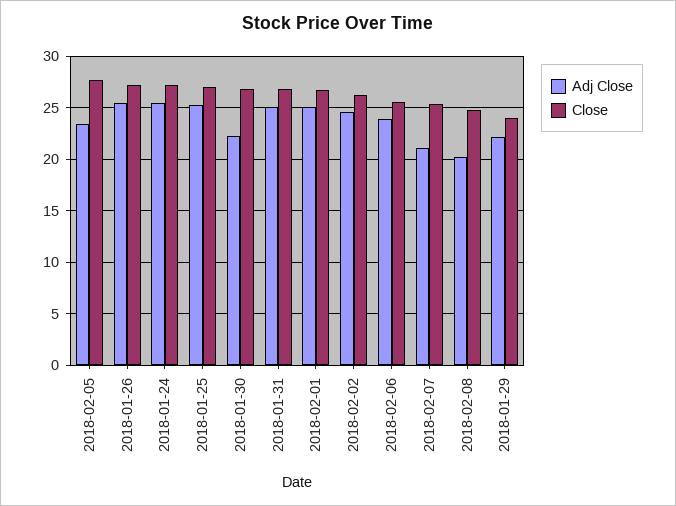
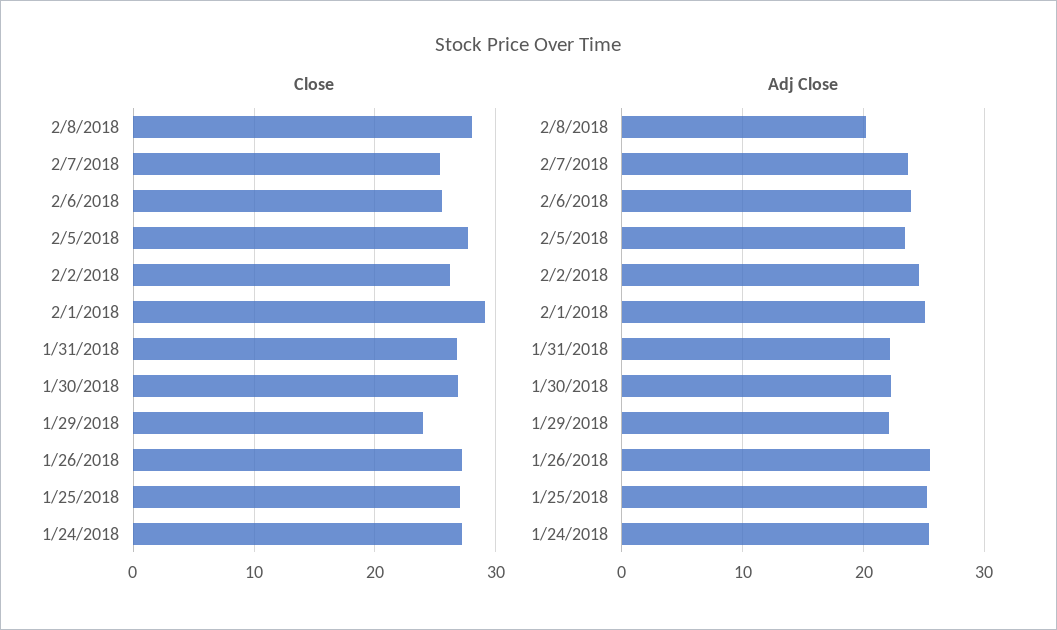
Adj Close, 2018-01-31: 25 -> 22
Close, 2018-02-01: 27 -> 29
Adj Close, 2018-02-07: 21 -> 24
Close, 2018-02-08: 25 -> 28

